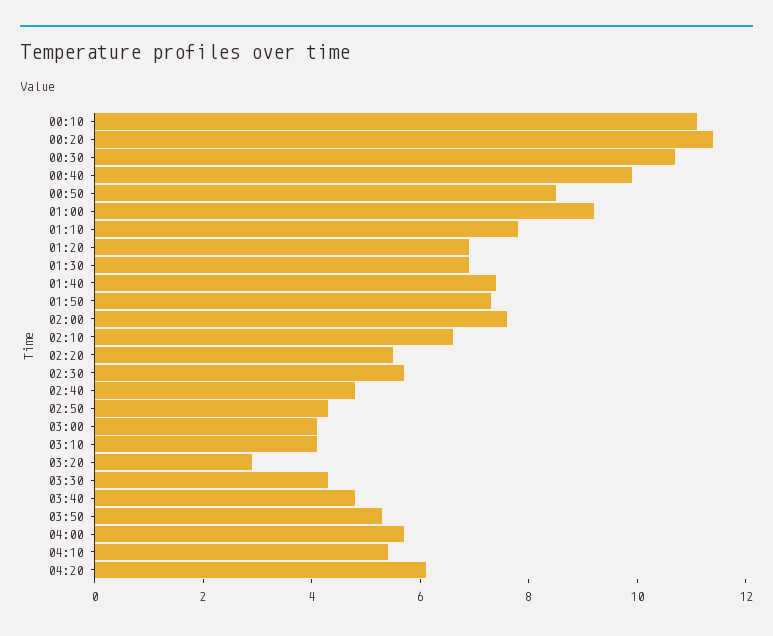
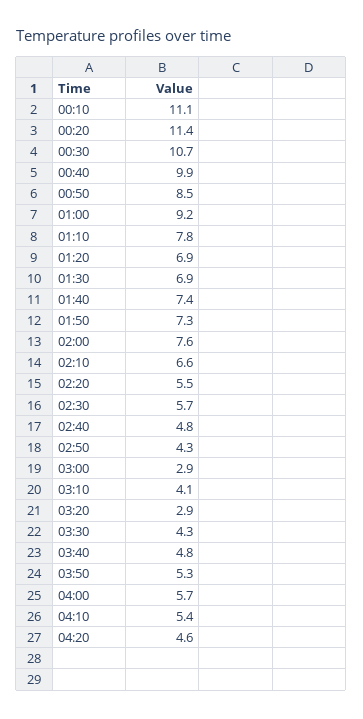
03:00: 4 -> 2.9
04:20: 6 -> 4.6

